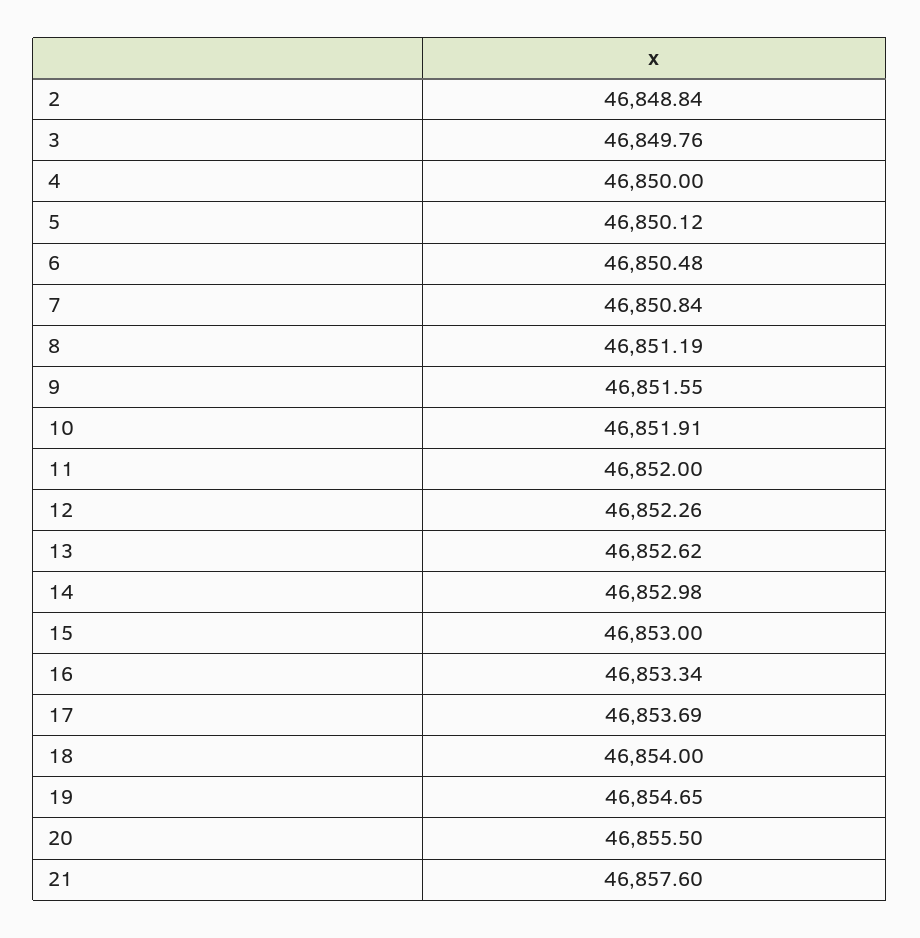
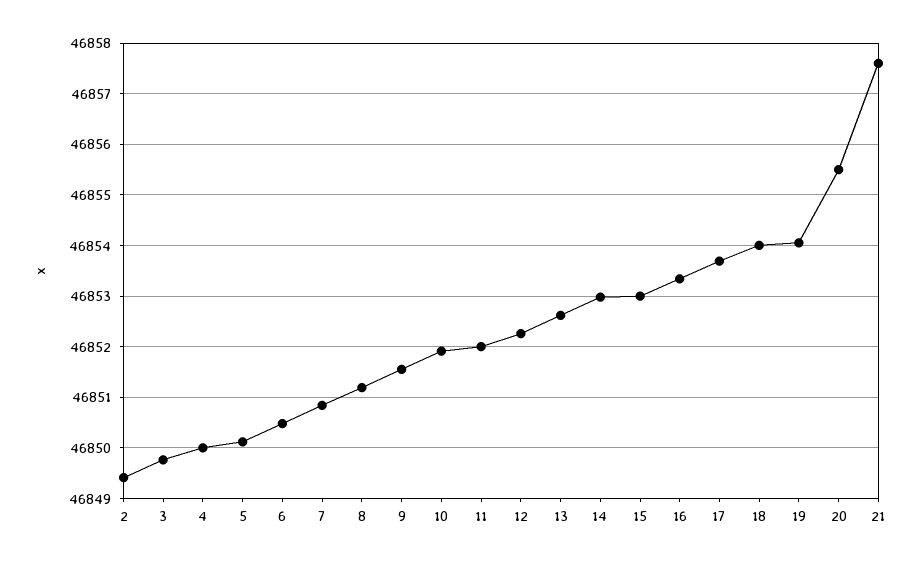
2: 46848.84 -> 46849.4
19: 46854.65 -> 46854

